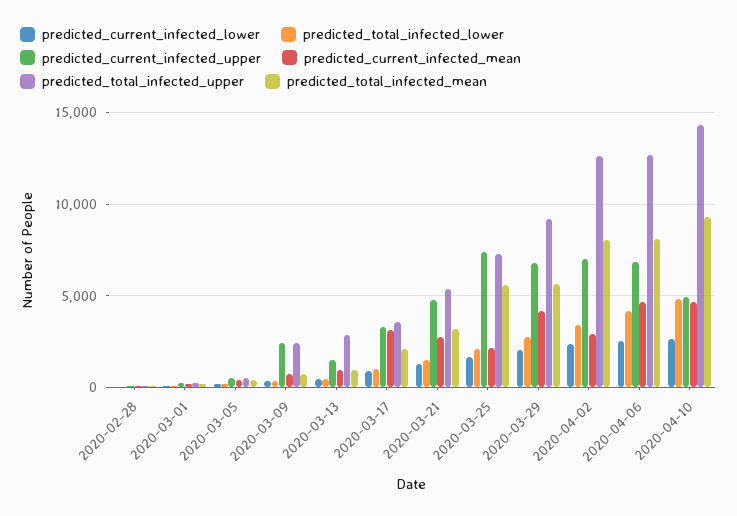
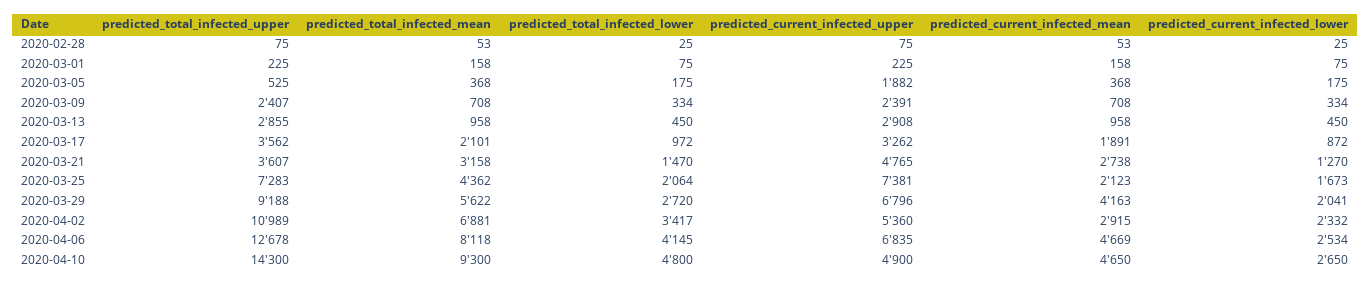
predicted_current_infected_upper, 2020-03-05: 500 -> 1882
predicted_current_infected_upper, 2020-03-13: 1500 -> 2908
predicted_current_infected_mean, 2020-03-17: 3000 -> 1891
predicted_total_infected_upper, 2020-03-21: 5500 -> 3607
predicted_total_infected_mean, 2020-03-25: 5500 -> 4362
predicted_current_infected_upper, 2020-04-02: 7000 -> 5360
predicted_total_infected_upper, 2020-04-02: 12500 -> 10989
predicted_total_infected_mean, 2020-04-02: 8000 -> 6881

